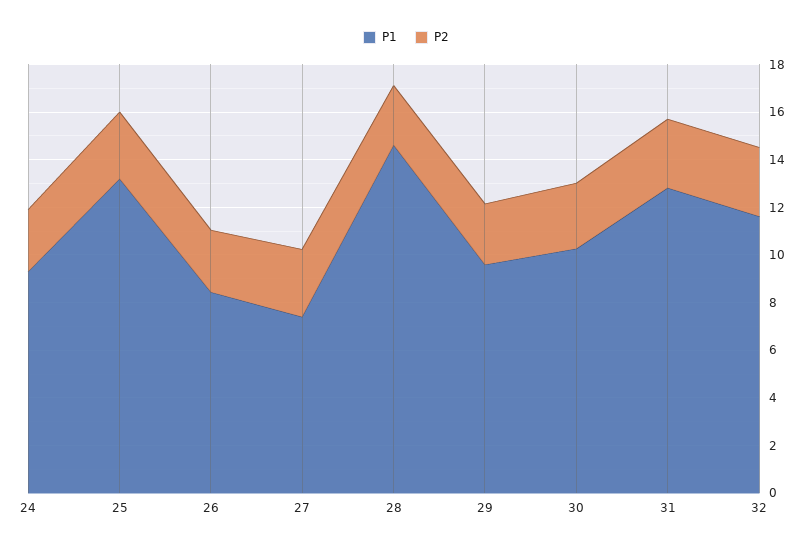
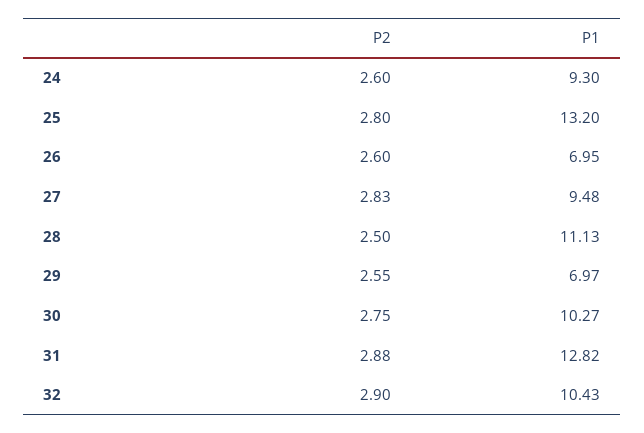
P1, 26: 8.5 -> 6.95
P1, 27: 7.5 -> 9.48
P1, 28: 14.5 -> 11.13
P1, 29: 9.5 -> 6.97
P1, 32: 11.5 -> 10.43

